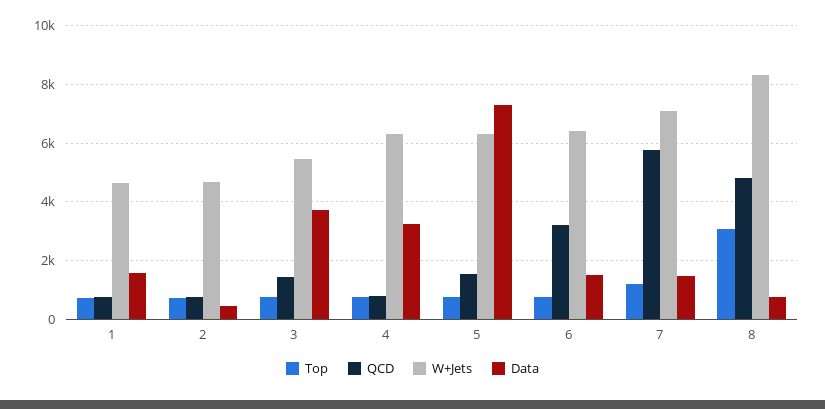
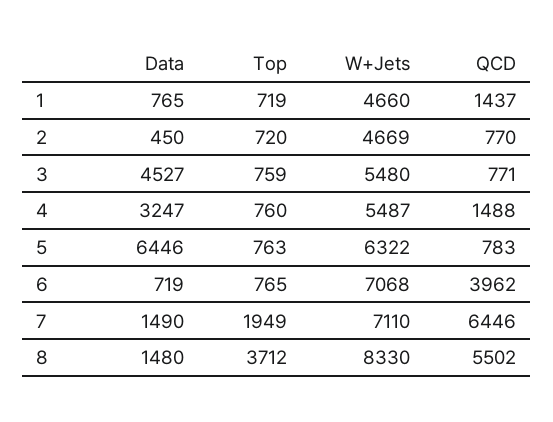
QCD, 1: 750 -> 1437
Data, 1: 1500 -> 765
QCD, 3: 1500 -> 771
Data, 3: 3750 -> 4527
QCD, 4: 750 -> 1488
W+Jets, 4: 6250 -> 5487
QCD, 5: 1500 -> 783
Data, 5: 7250 -> 6446
QCD, 6: 3250 -> 3962
W+Jets, 6: 6500 -> 7068
Data, 6: 1500 -> 719
Top, 7: 1250 -> 1949
QCD, 7: 5750 -> 6446
Top, 8: 3000 -> 3712
QCD, 8: 4750 -> 5502
Data, 8: 750 -> 1480

